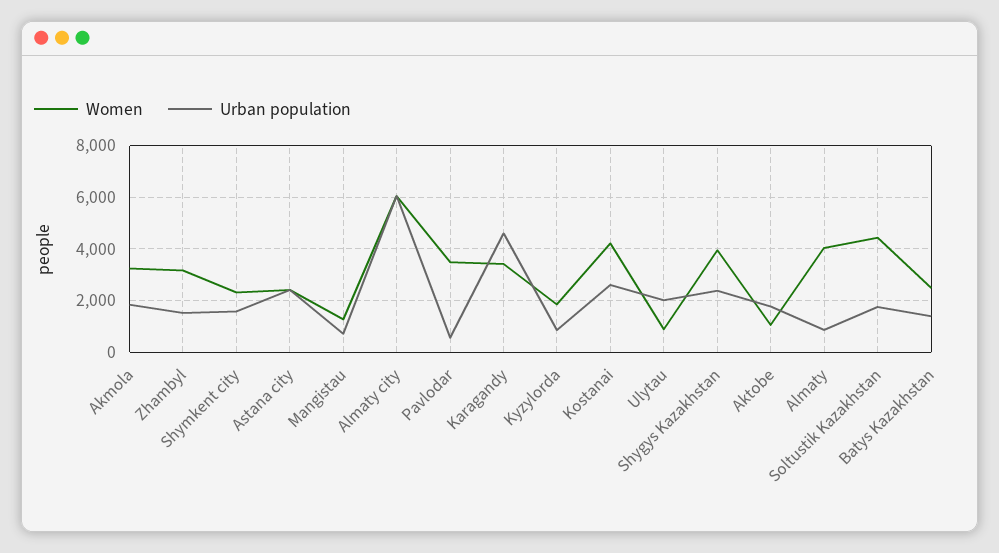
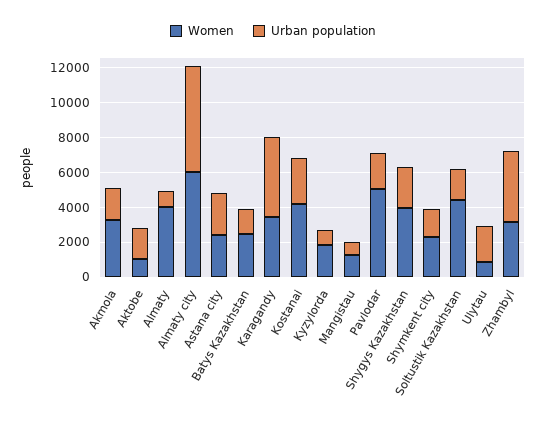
Urban population, Zhambyl: 1500 -> 4000
Women, Pavlodar: 3500 -> 5000
Urban population, Pavlodar: 500 -> 2000

